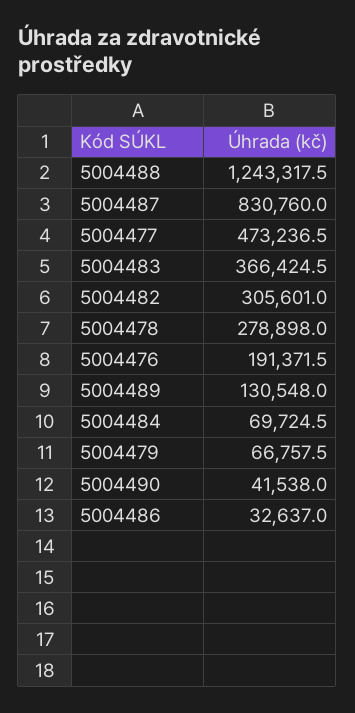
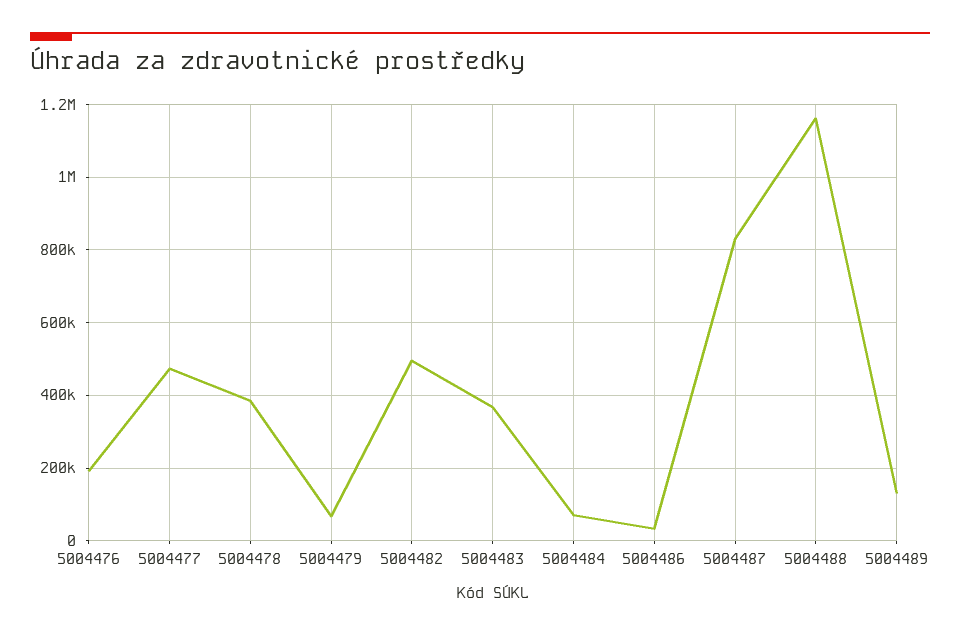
5004488: 1243317.5 -> 1160000
5004482: 305601 -> 500000
5004478: 278898 -> 380000
5004490: 41538 -> none

